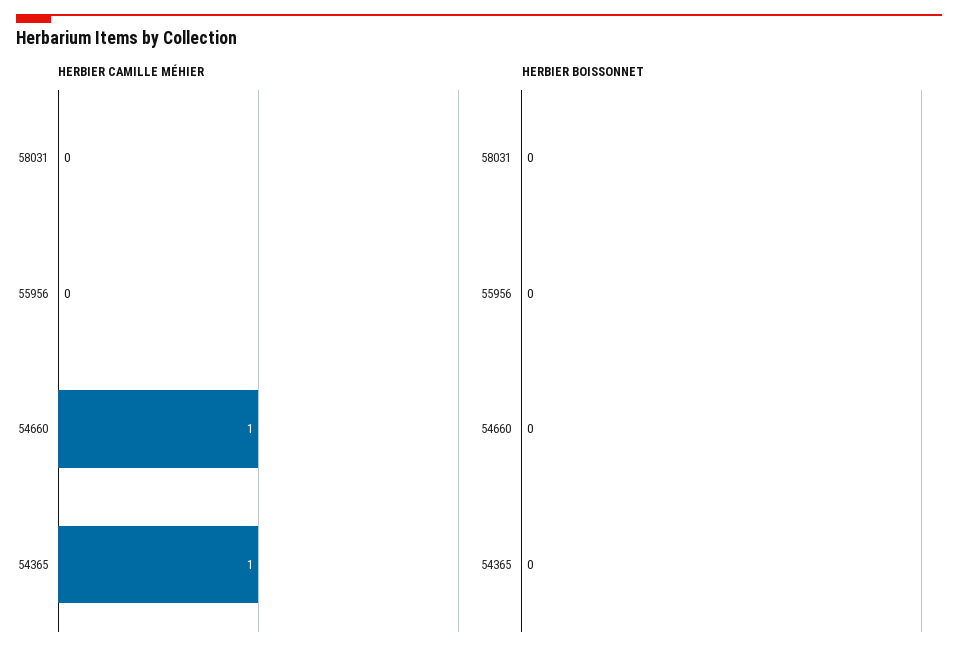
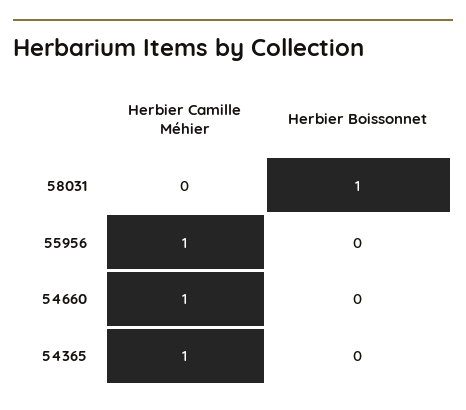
HERBIER CAMILLE MÉHIER, 55956: 0 -> 1
HERBIER BOISSONNET, 58031: 0 -> 1

